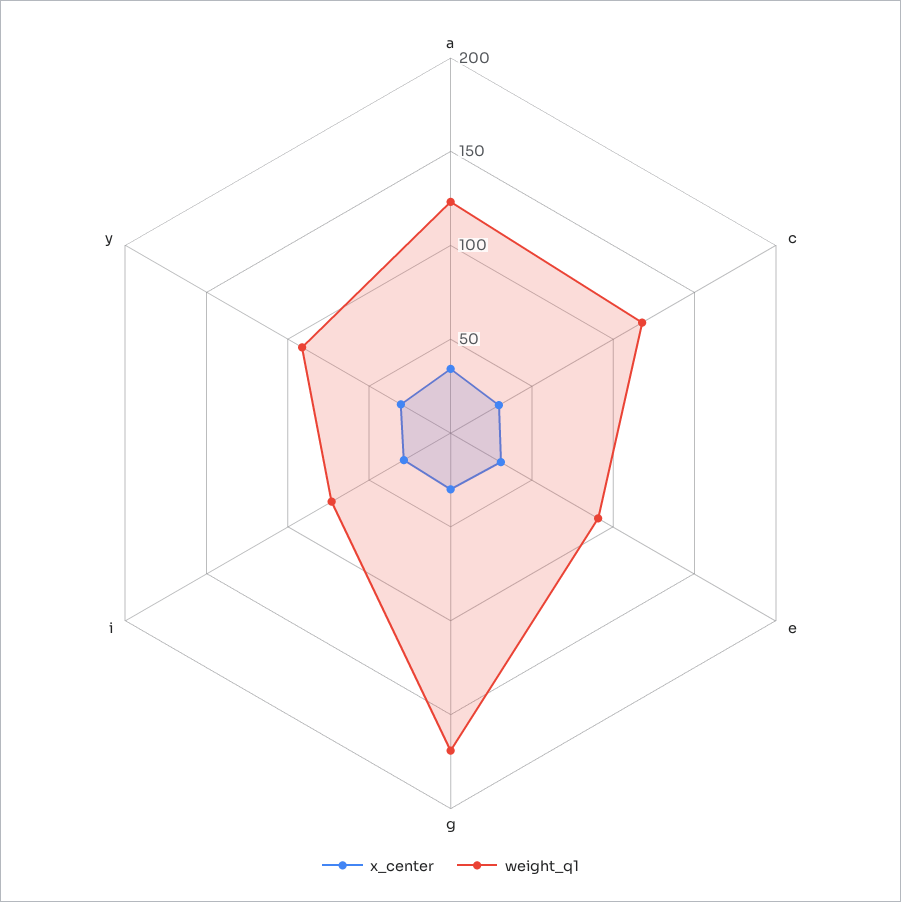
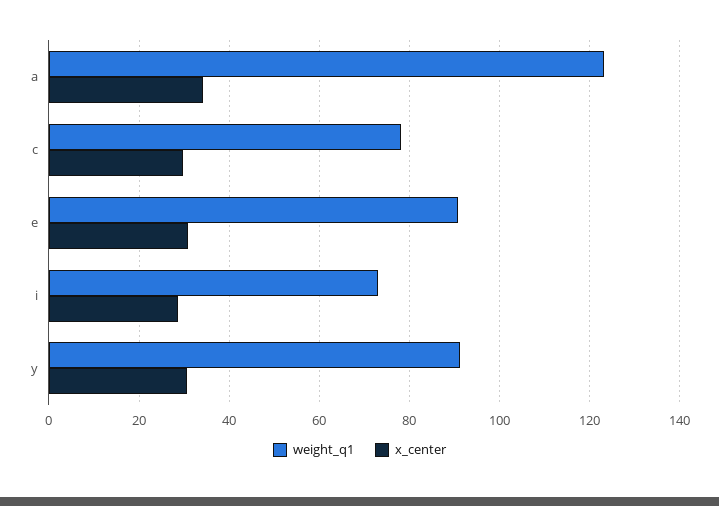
weight_q1, c: 120 -> 78
x_center, g: 30 -> none
weight_q1, g: 170 -> none

